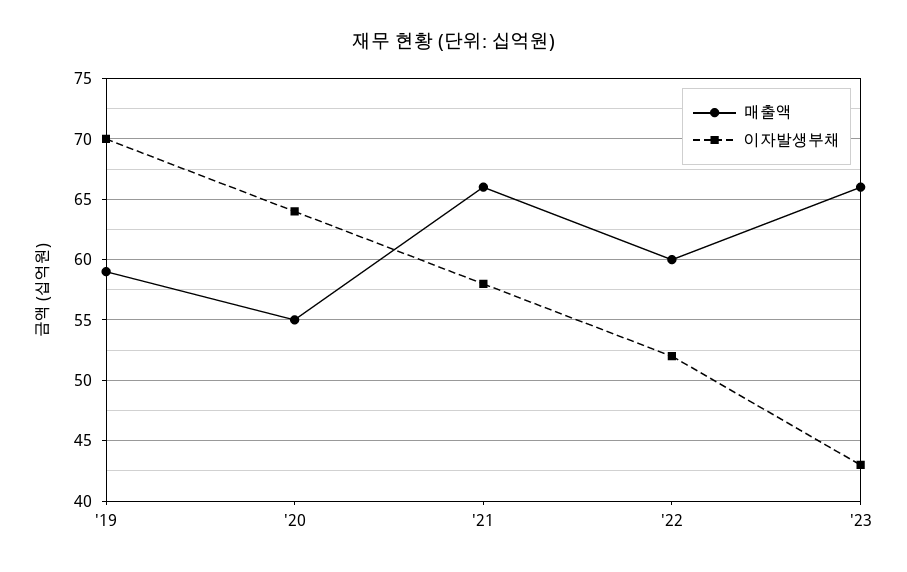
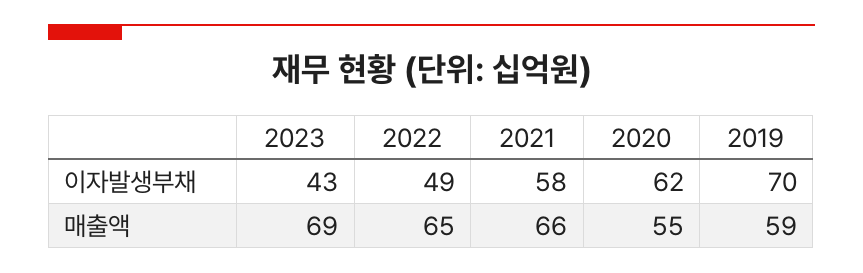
이자발생부채, '20: 64 -> 62
매출액, '22: 60 -> 65
이자발생부채, '22: 52 -> 49
매출액, '23: 66 -> 69

